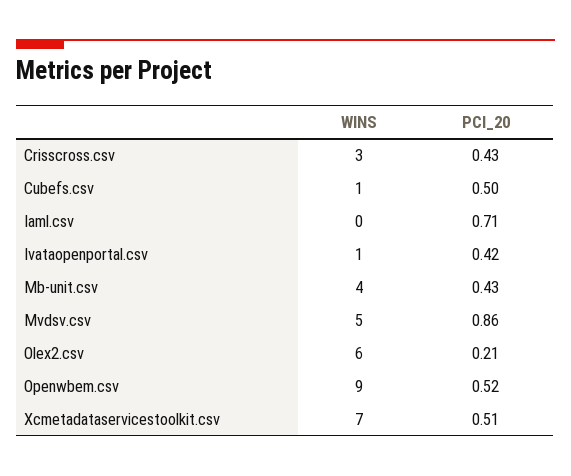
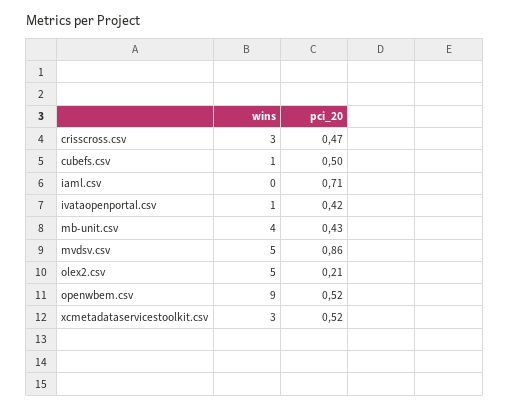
PCI_20, Crisscross.csv: 0.43 -> 0.47
WINS, Olex2.csv: 6 -> 5
WINS, Xcmetadataservicestoolkit.csv: 7 -> 3
PCI_20, Xcmetadataservicestoolkit.csv: 0.51 -> 0.52

